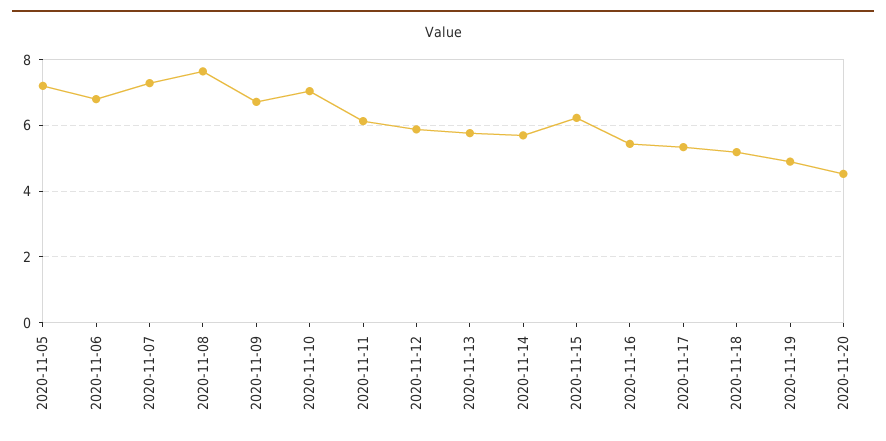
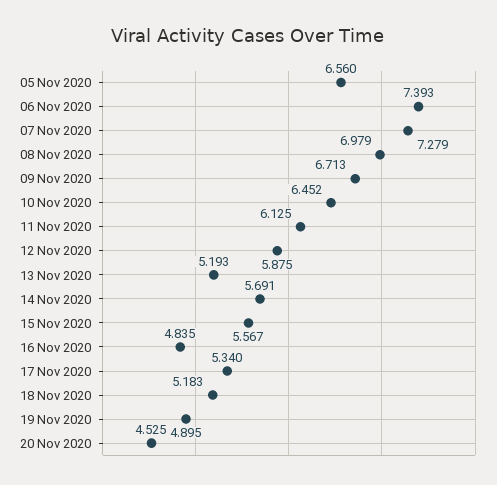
2020-11-05: 7.2 -> 6.56
2020-11-06: 6.8 -> 7.393
2020-11-08: 7.6 -> 6.979
2020-11-10: 7 -> 6.452
2020-11-13: 5.8 -> 5.193
2020-11-15: 6.2 -> 5.567
2020-11-16: 5.4 -> 4.835

